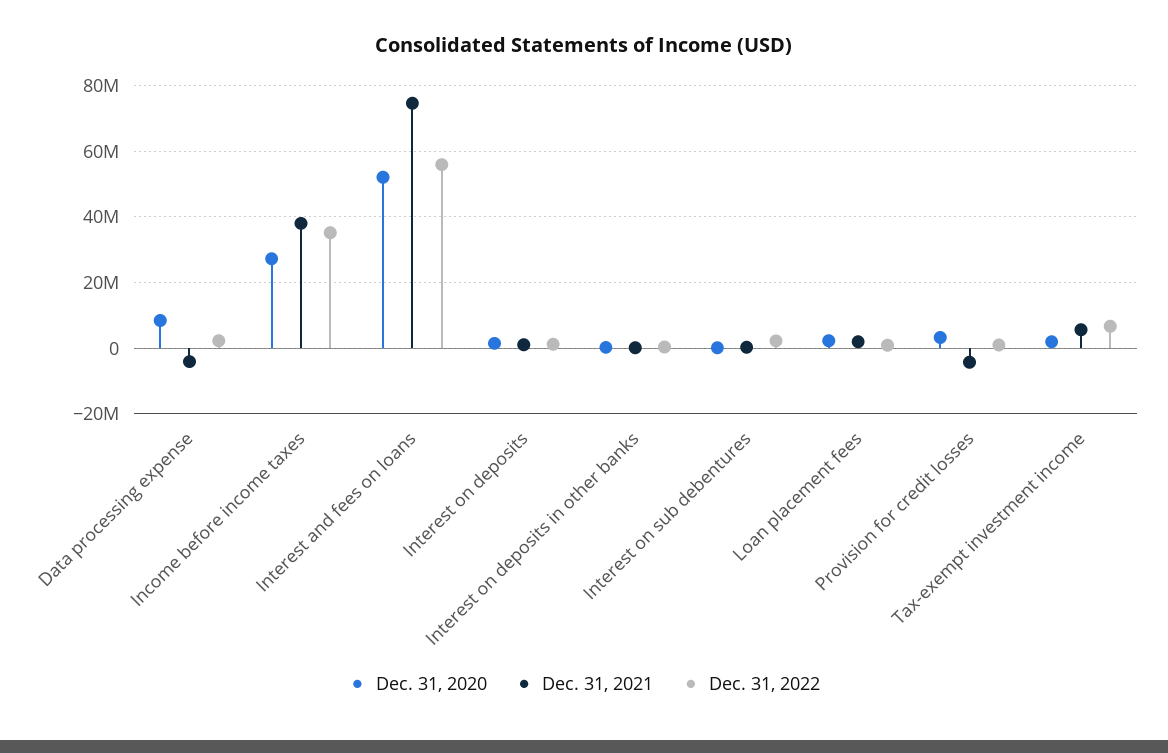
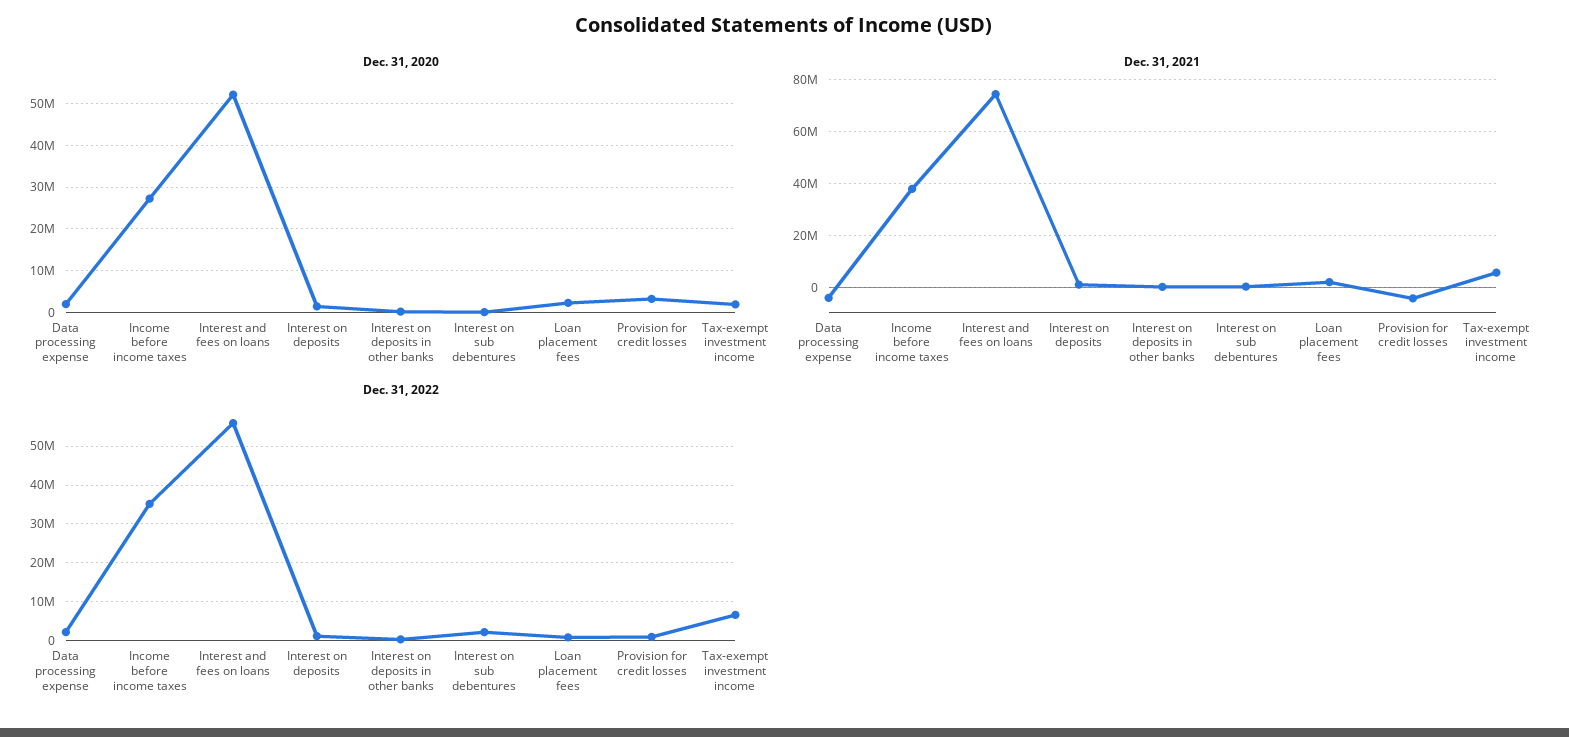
Dec. 31, 2020, Data processing expense: 8000000 -> 2000000

